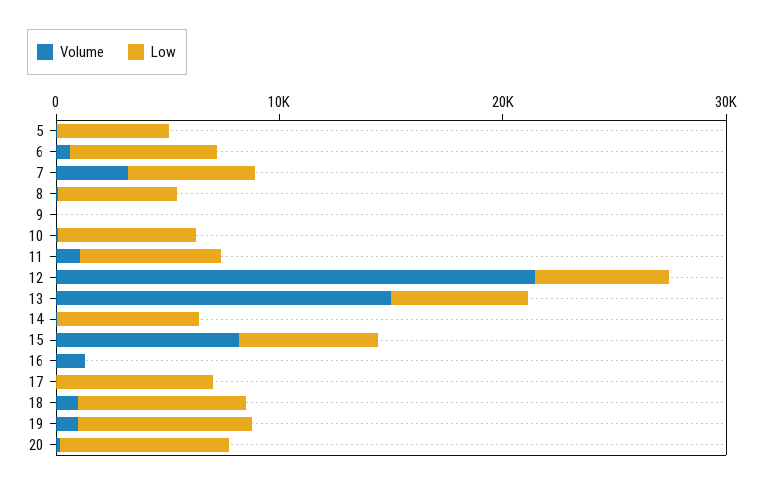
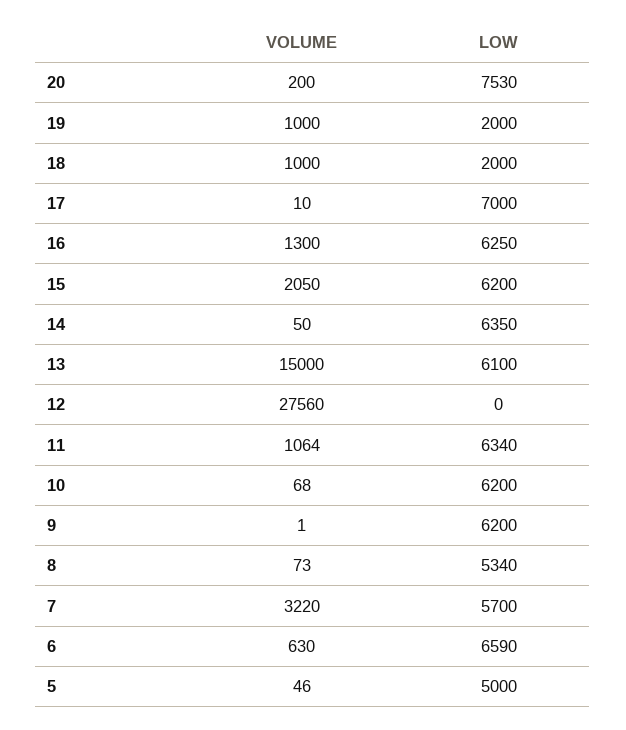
Low, 9: 0 -> 6200
Volume, 12: 22000 -> 27560
Low, 12: 6000 -> 0
Volume, 15: 8000 -> 2050
Low, 16: 0 -> 6250
Low, 18: 8000 -> 2000
Low, 19: 8000 -> 2000

